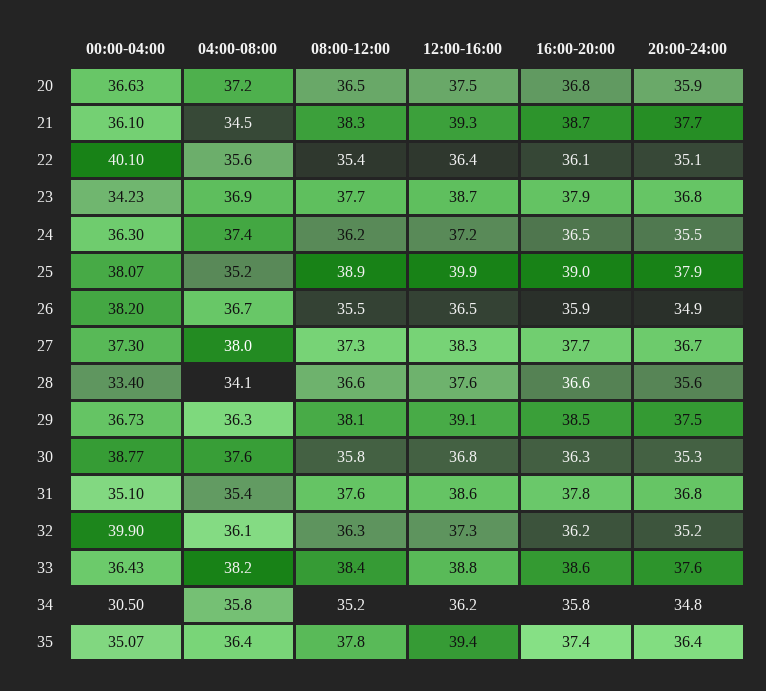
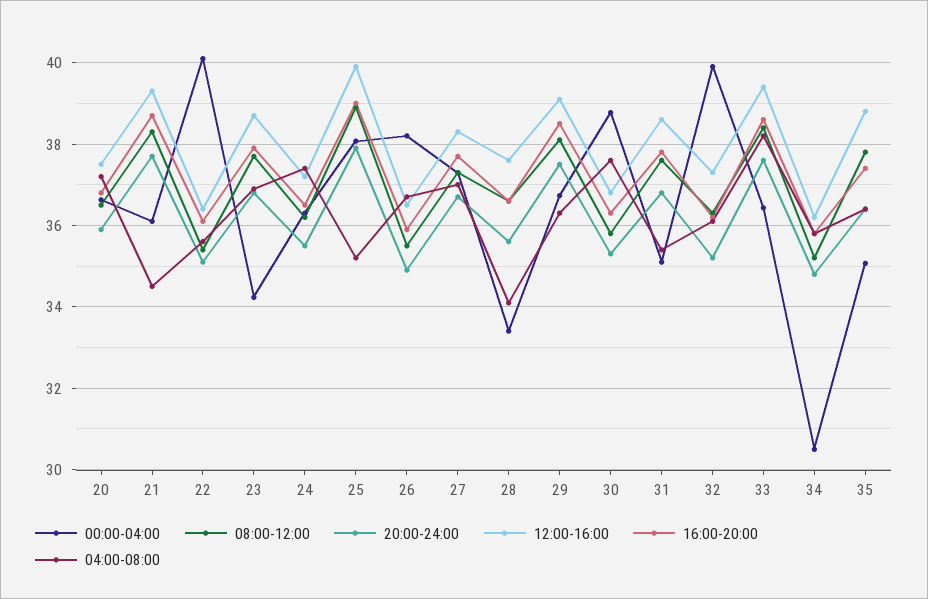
04:00-08:00, 27: 38 -> 37
12:00-16:00, 33: 38.8 -> 39.4
12:00-16:00, 35: 39.4 -> 38.8

